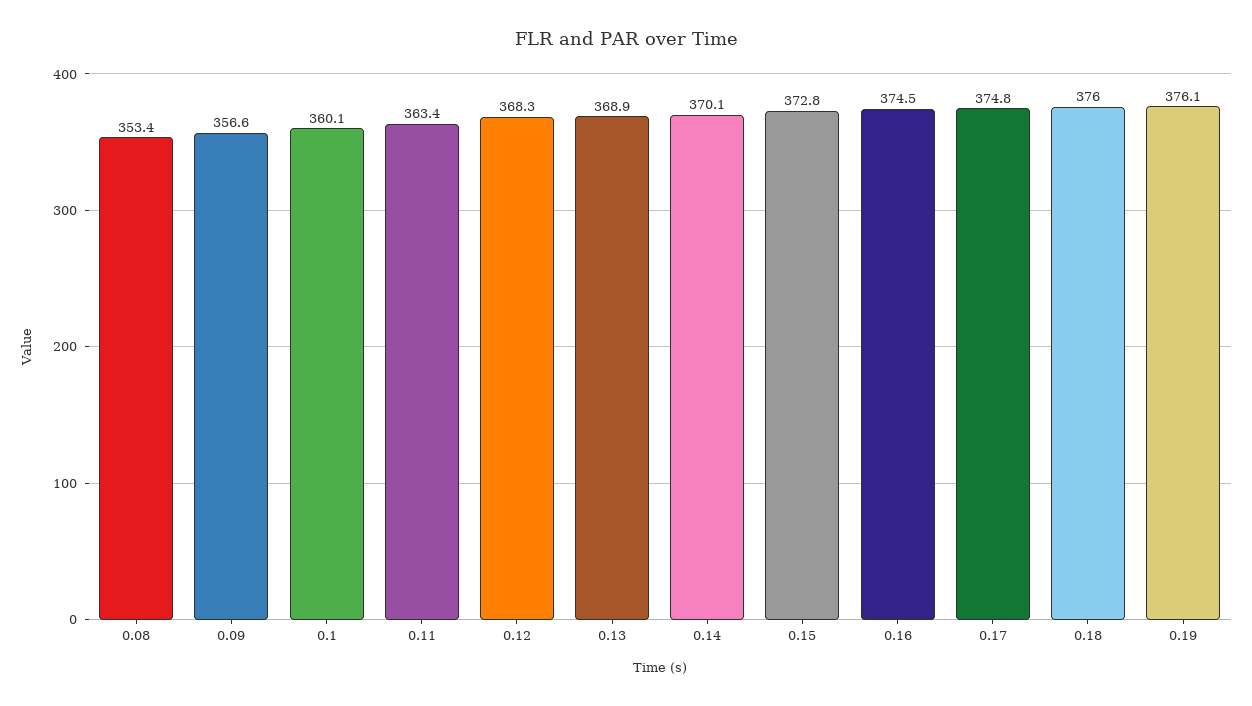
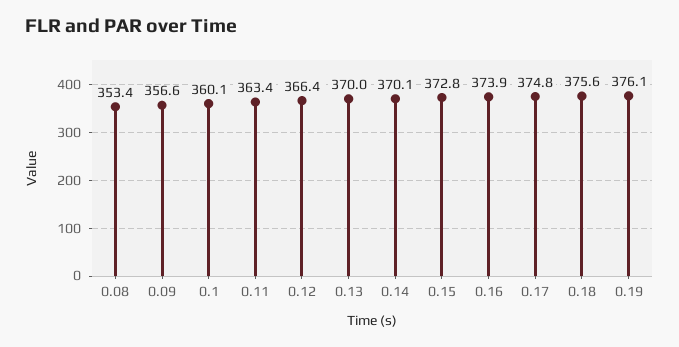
0.12: 368.3 -> 366.4
0.13: 368.9 -> 370
0.16: 374.5 -> 373.9
0.18: 376 -> 375.6

